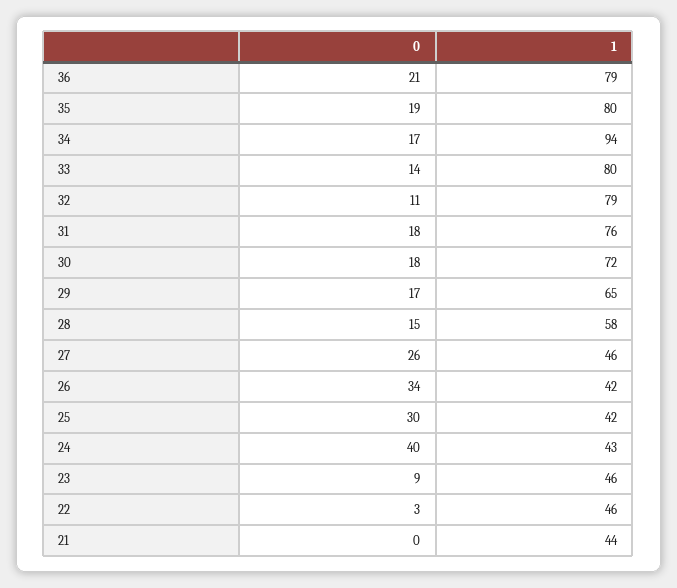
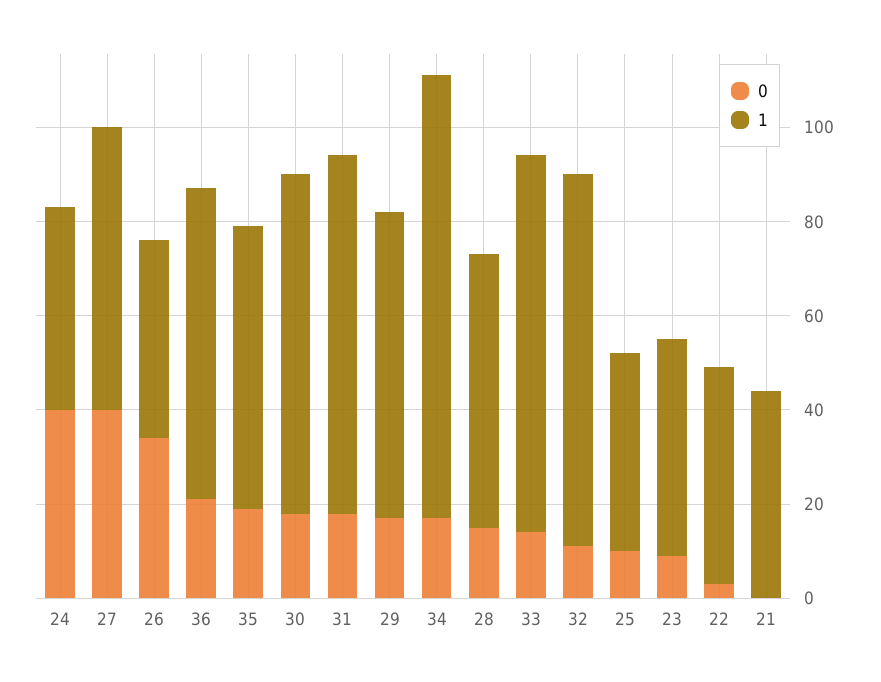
1, 36: 79 -> 65
1, 35: 80 -> 60
0, 27: 26 -> 40
1, 27: 46 -> 60
0, 25: 30 -> 10

